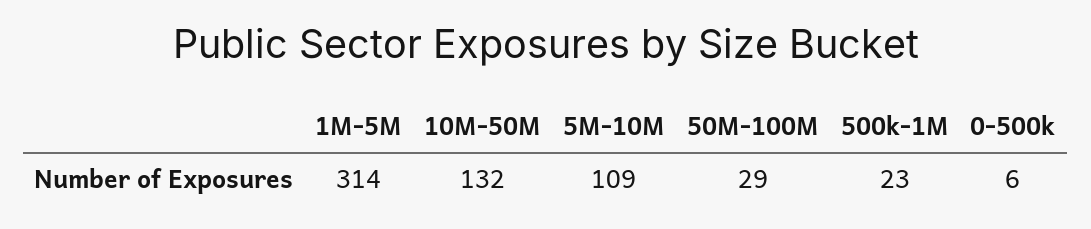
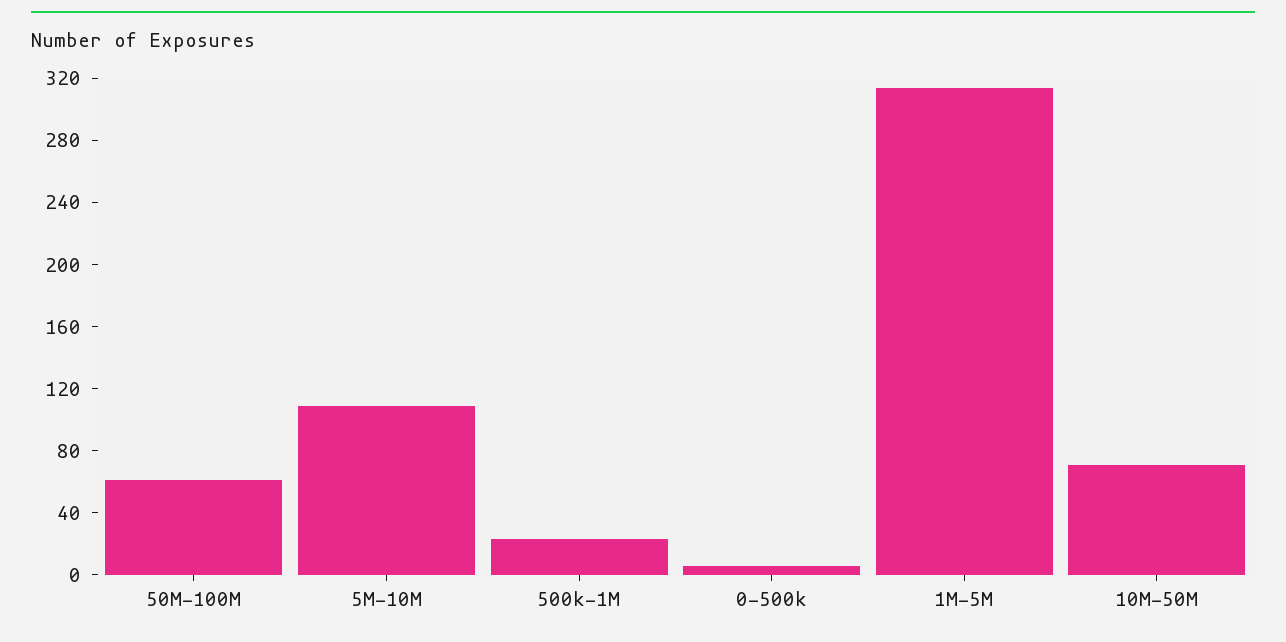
10M-50M: 132 -> 70
50M-100M: 29 -> 60

